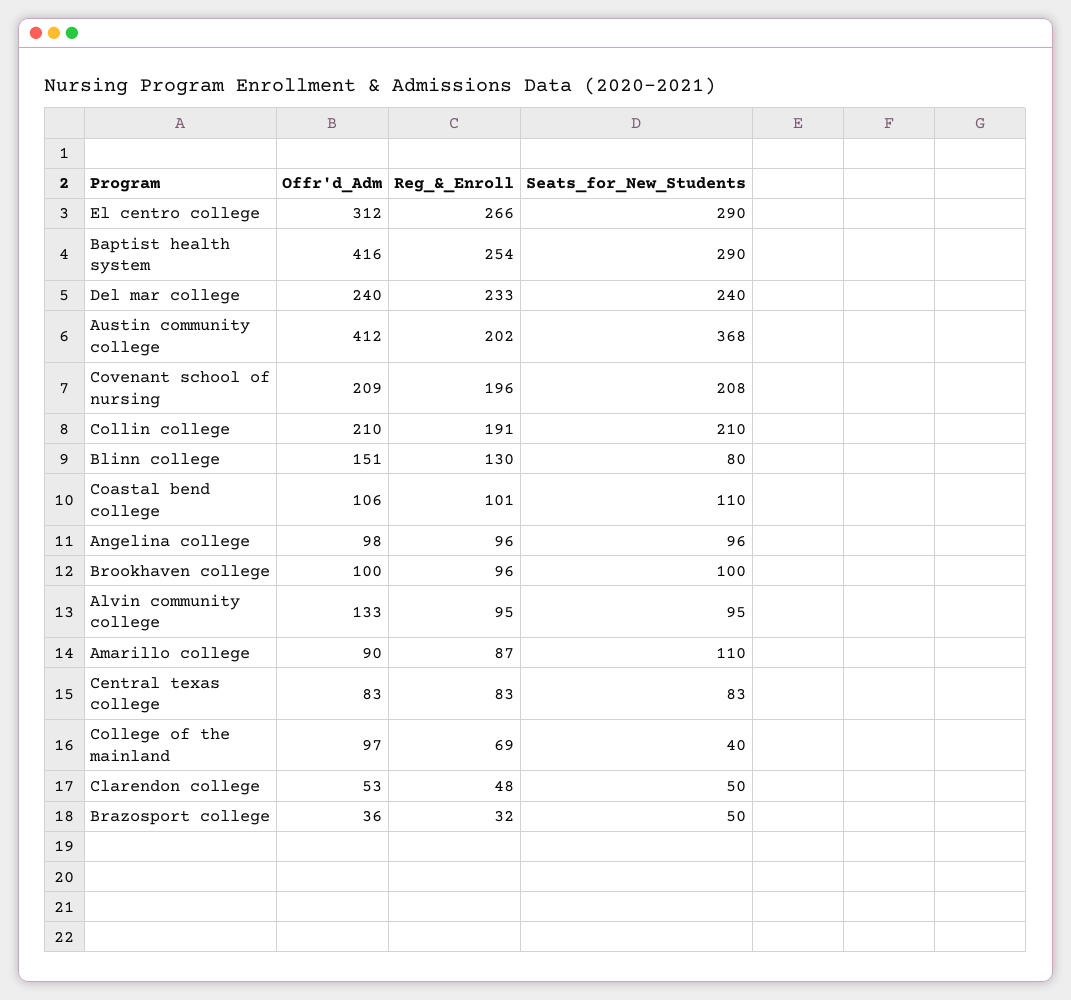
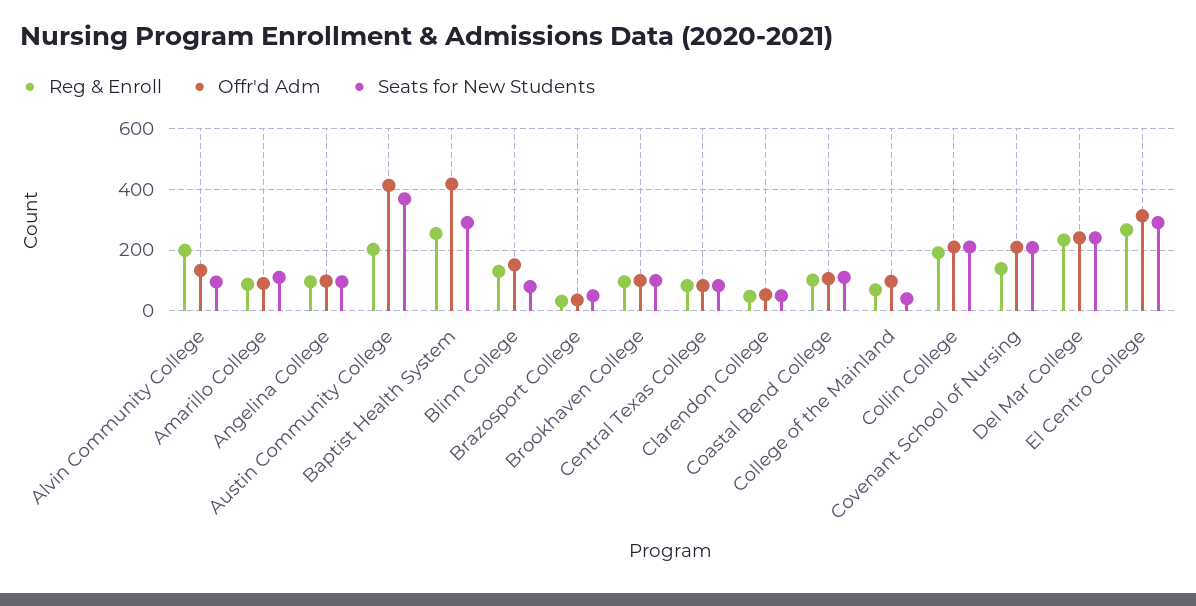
Reg_&_Enroll, Covenant school of nursing: 196 -> 140
Reg_&_Enroll, Alvin community college: 95 -> 200

